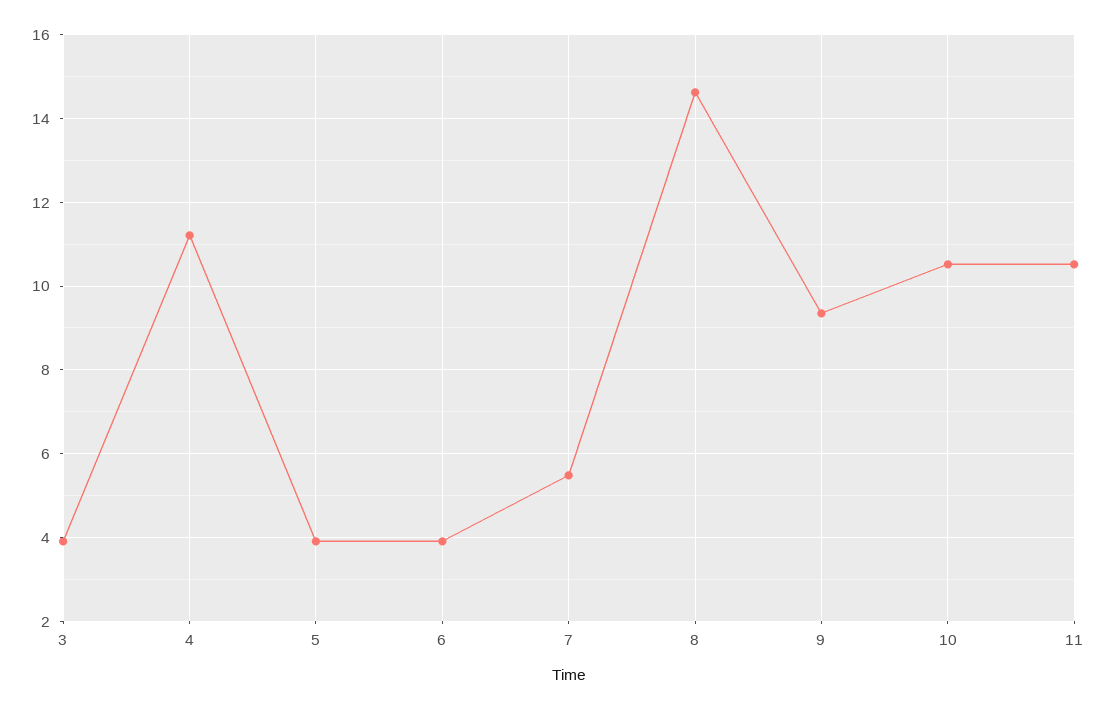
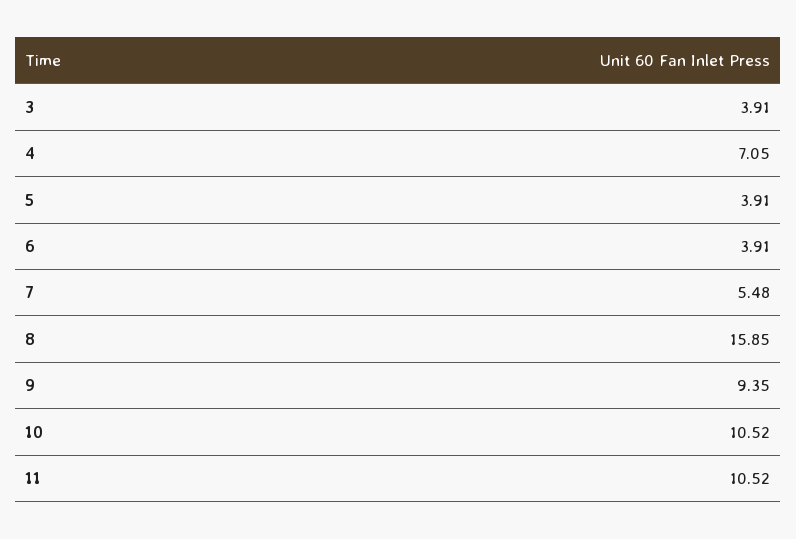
4: 11.2 -> 7.05
8: 14.6 -> 15.85

